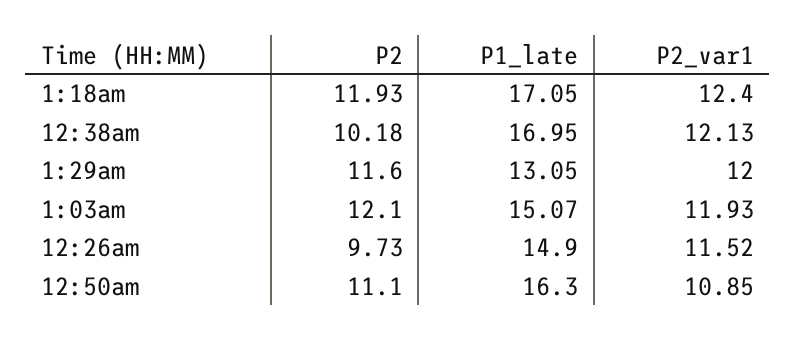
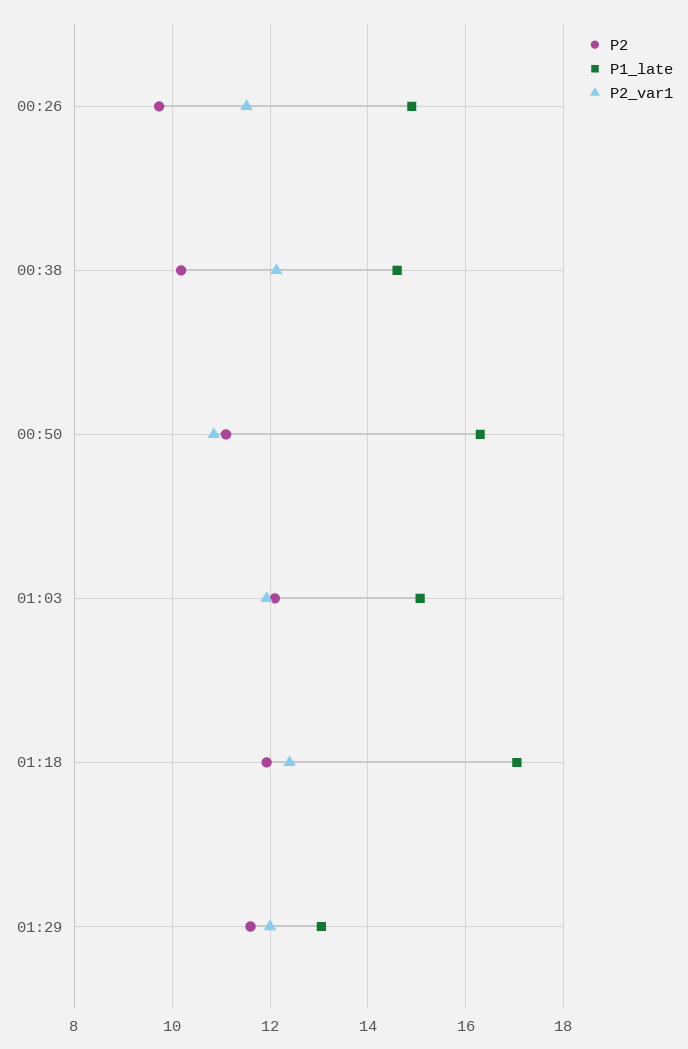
P1_late, 12:38am: 16.95 -> 14.6

